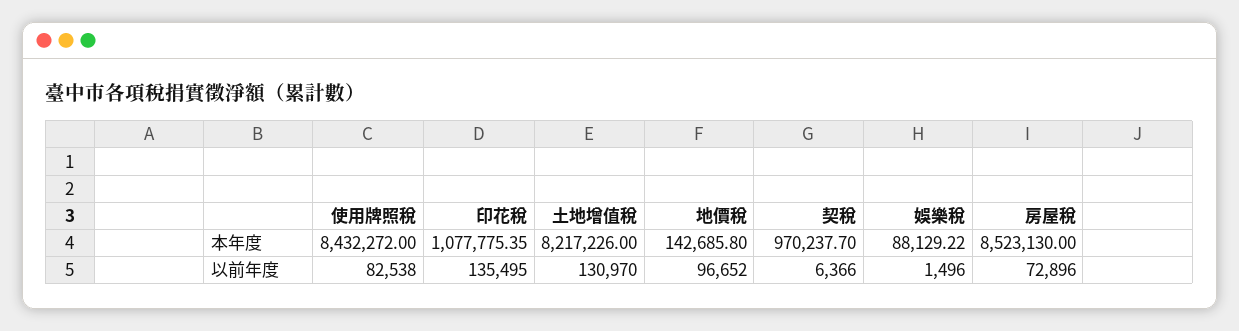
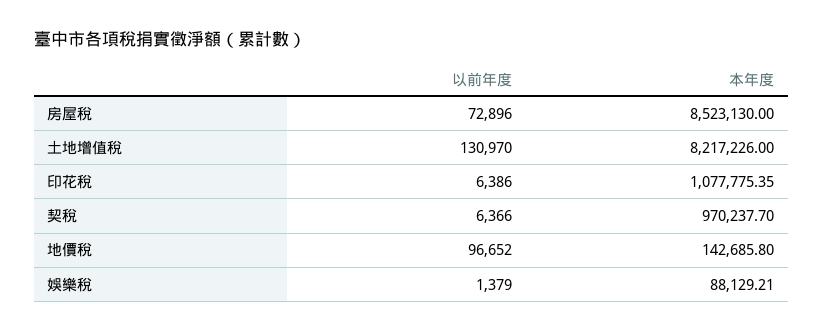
使用牌照稅, 本年度: 8432272 -> none
娛樂稅, 本年度: 88129.22 -> 88129.21
使用牌照稅, 以前年度: 82538 -> none
印花稅, 以前年度: 135495 -> 6386
娛樂稅, 以前年度: 1496 -> 1379

